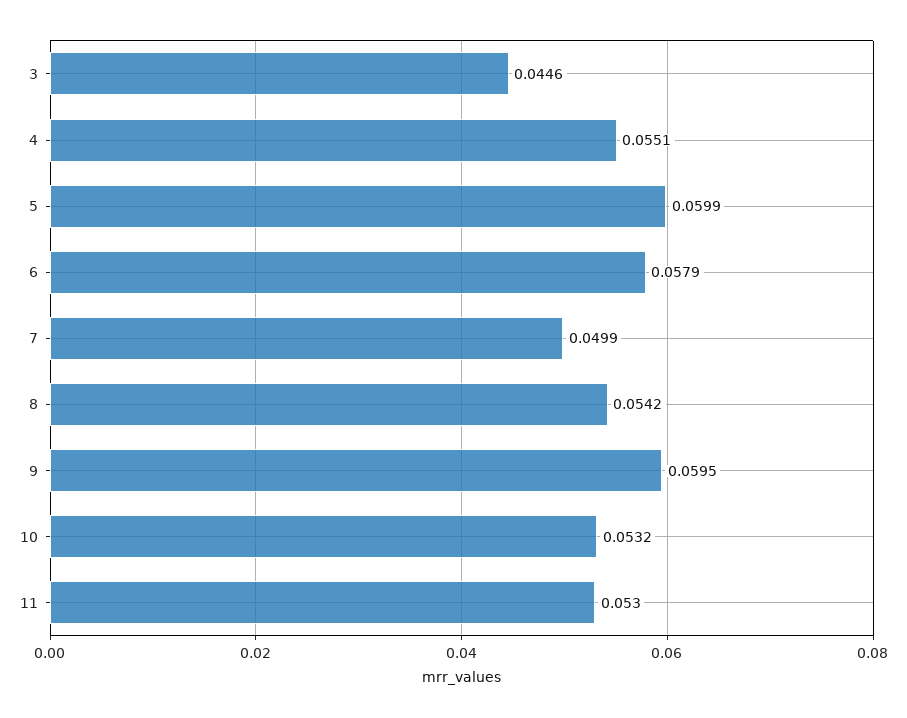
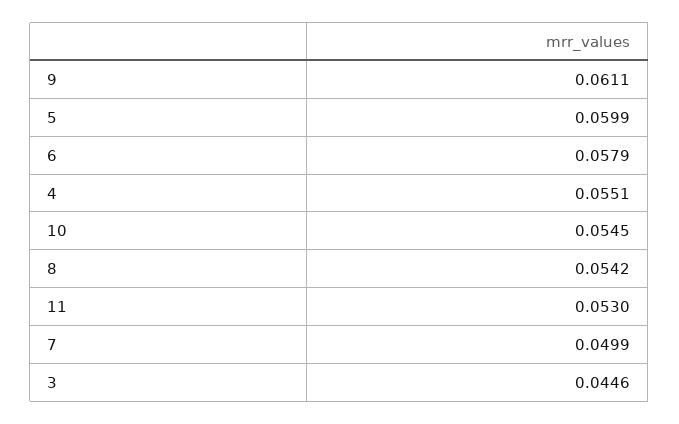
9: 0.0595 -> 0.0611
10: 0.0532 -> 0.0545

